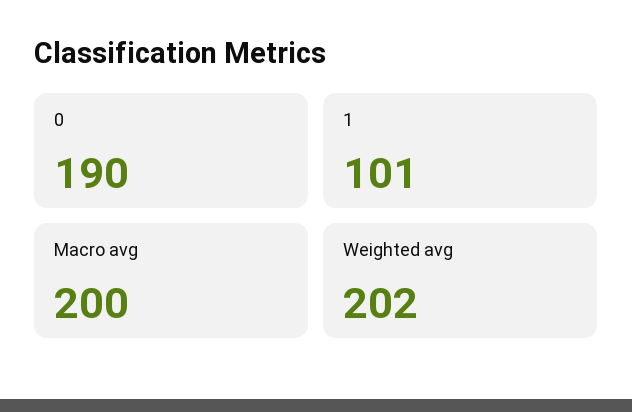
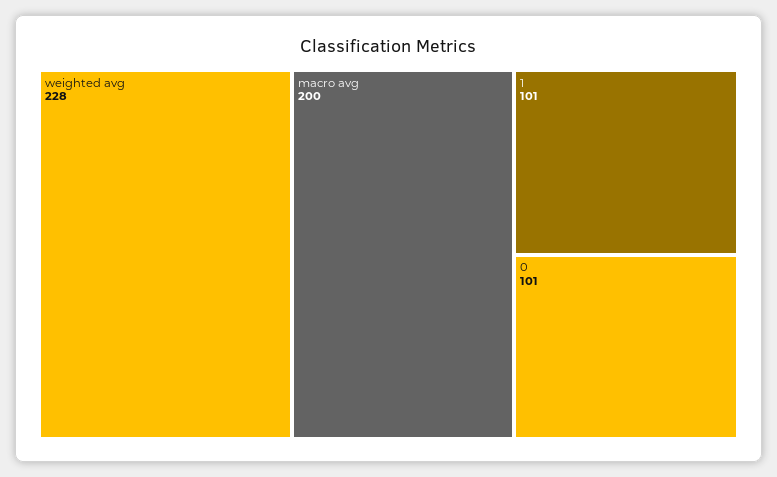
0: 190 -> 101
Weighted avg: 202 -> 228

